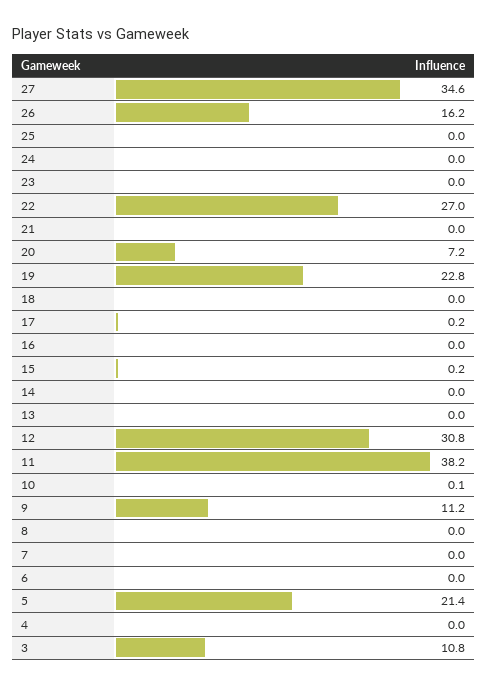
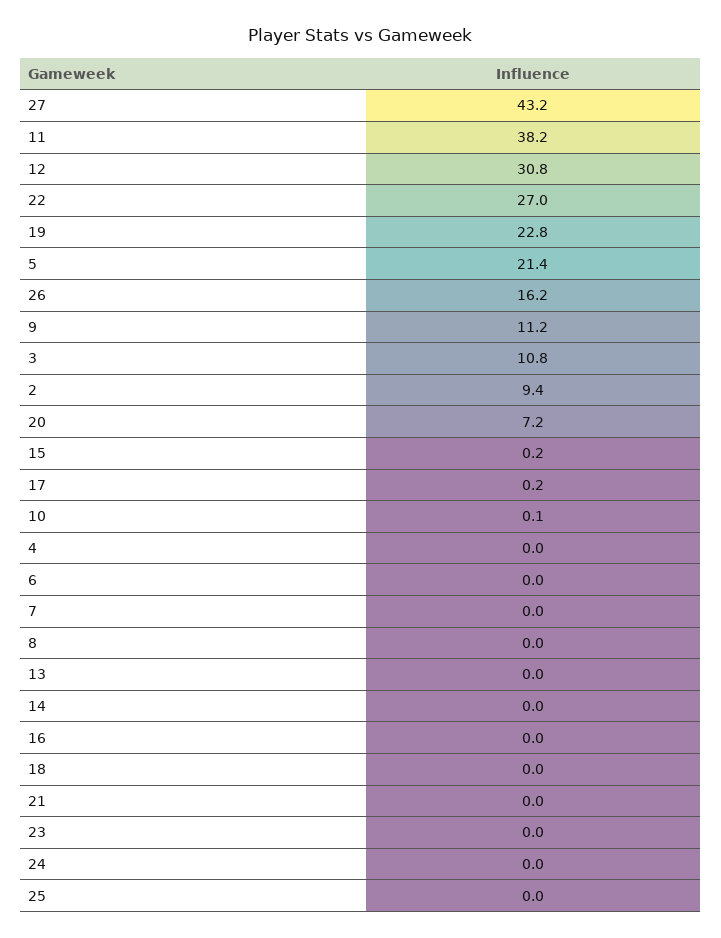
27: 34.6 -> 43.2
2: none -> 9.4

